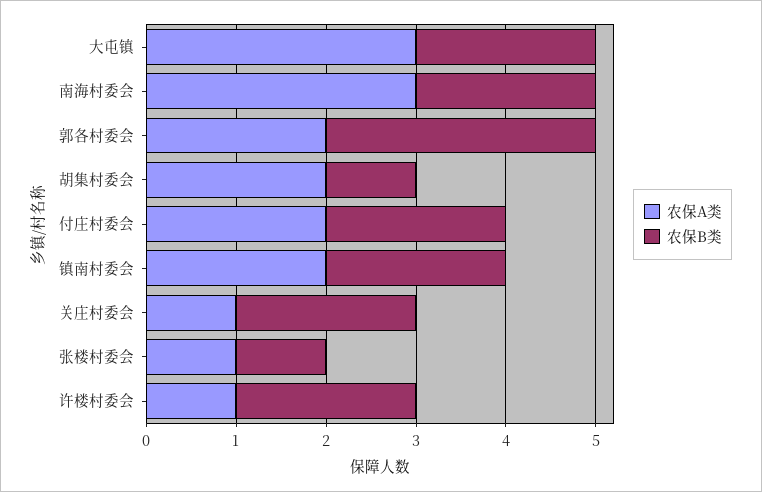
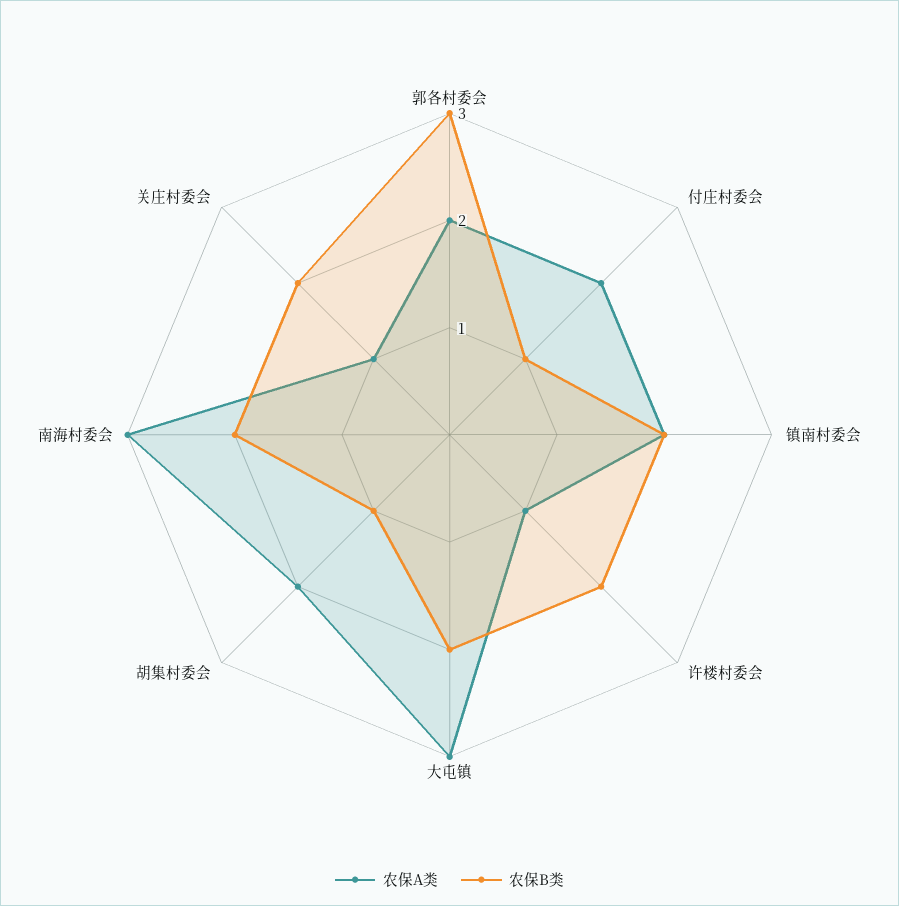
农保B类, 付庄村委会: 2 -> 1
农保A类, 张楼村委会: 1 -> none
农保B类, 张楼村委会: 1 -> none

